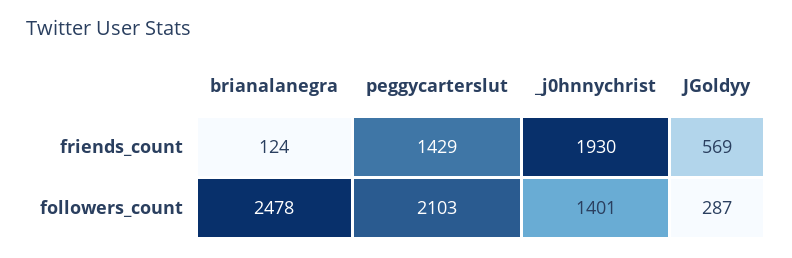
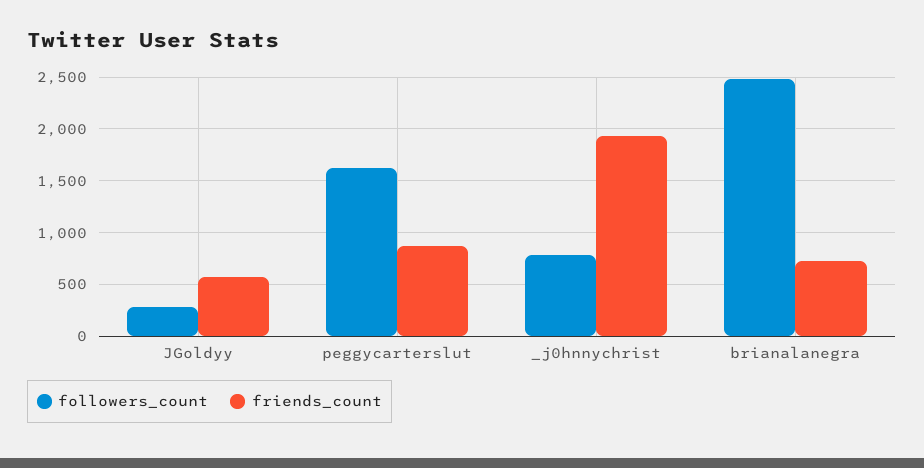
friends_count, brianalanegra: 124 -> 700
friends_count, peggycarterslut: 1429 -> 900
followers_count, peggycarterslut: 2103 -> 1600
followers_count, _j0hnnychrist: 1401 -> 800

